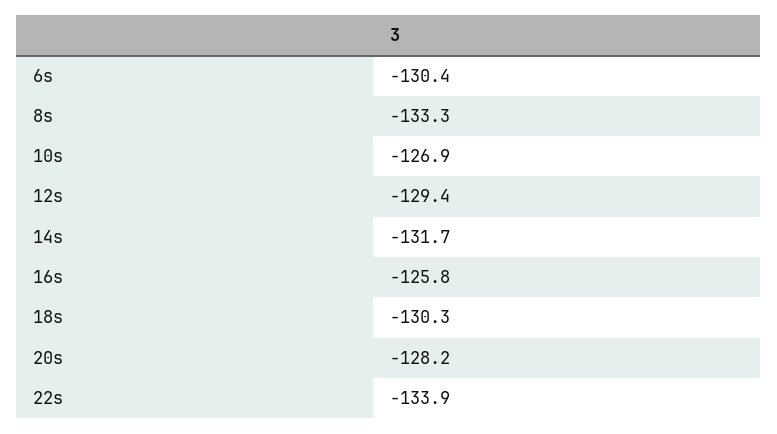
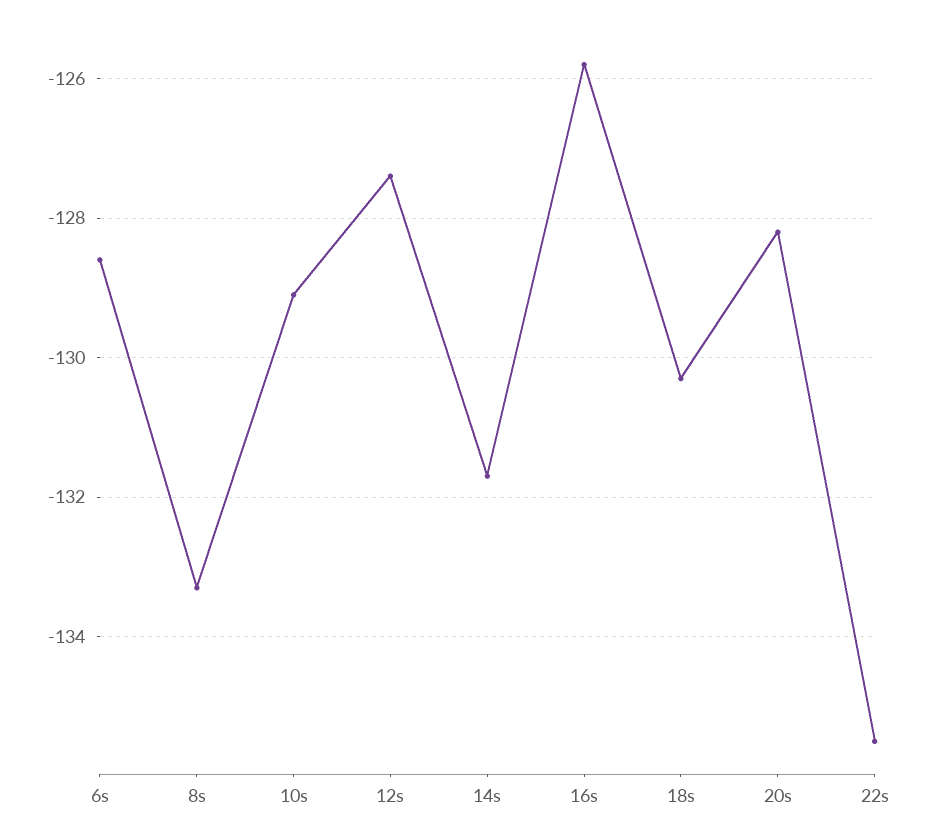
6s: -130.4 -> -128.5
10s: -126.9 -> -129
12s: -129.4 -> -127.5
22s: -133.9 -> -135.5

